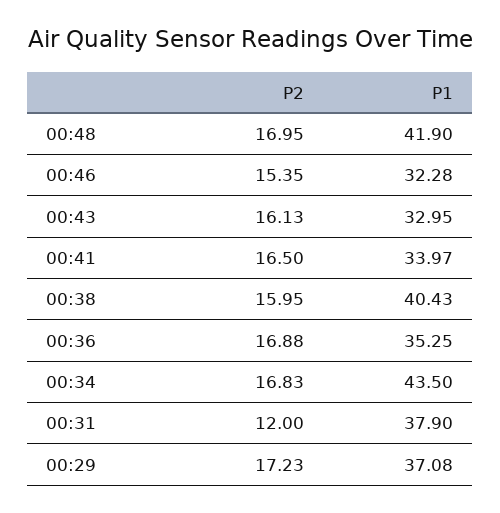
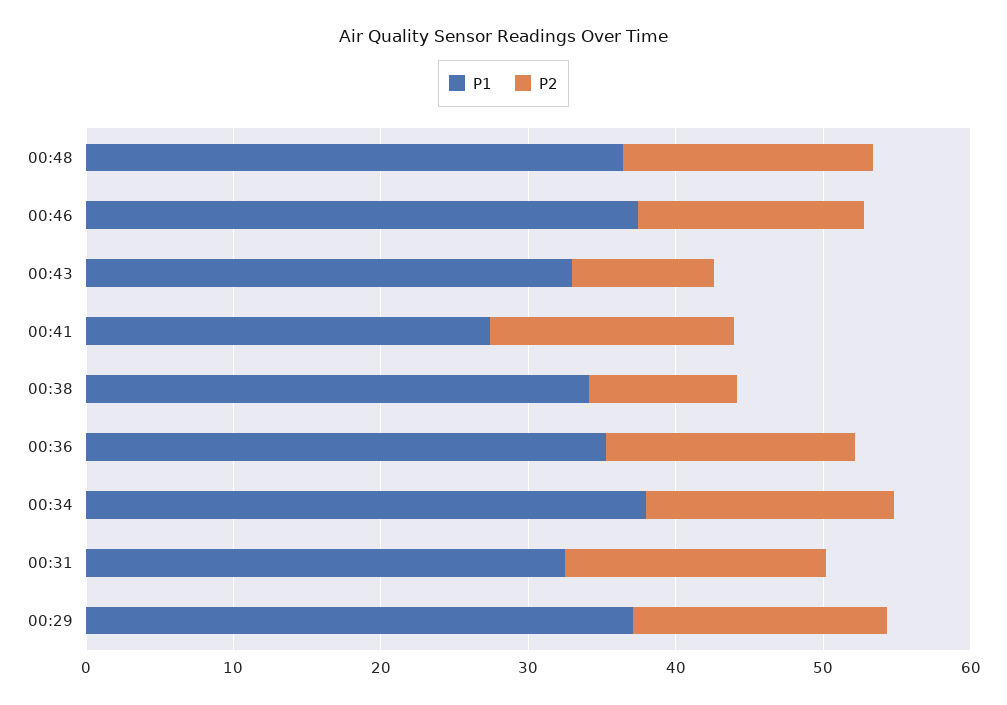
P1, 00:48: 41.9 -> 36
P1, 00:46: 32.28 -> 38
P2, 00:43: 16.13 -> 10
P1, 00:41: 33.97 -> 28
P2, 00:38: 15.95 -> 10
P1, 00:38: 40.43 -> 34
P1, 00:34: 43.5 -> 38
P2, 00:31: 12 -> 18
P1, 00:31: 37.9 -> 32

